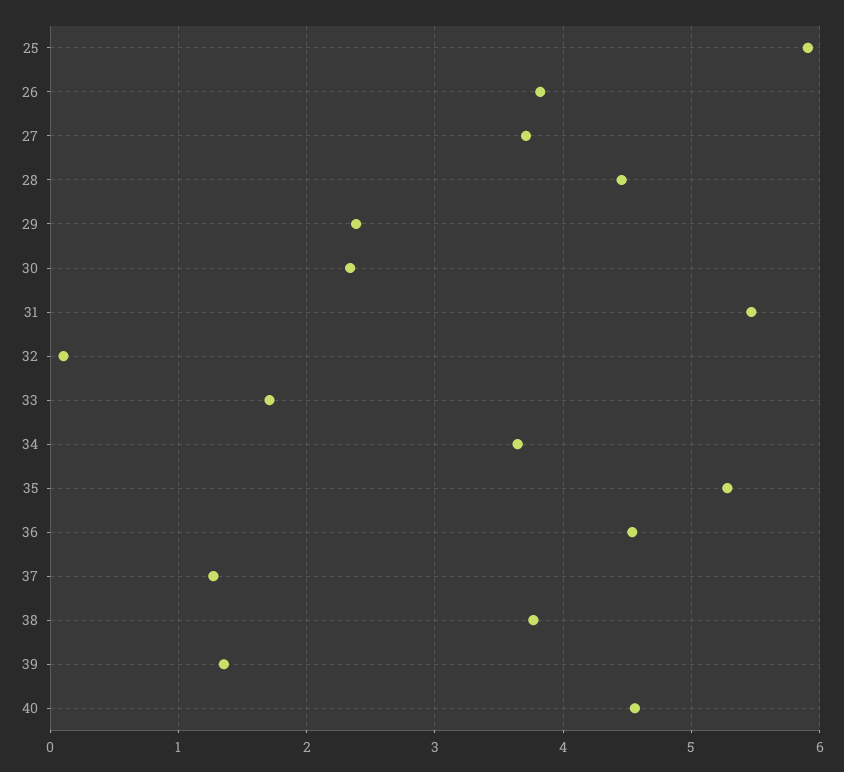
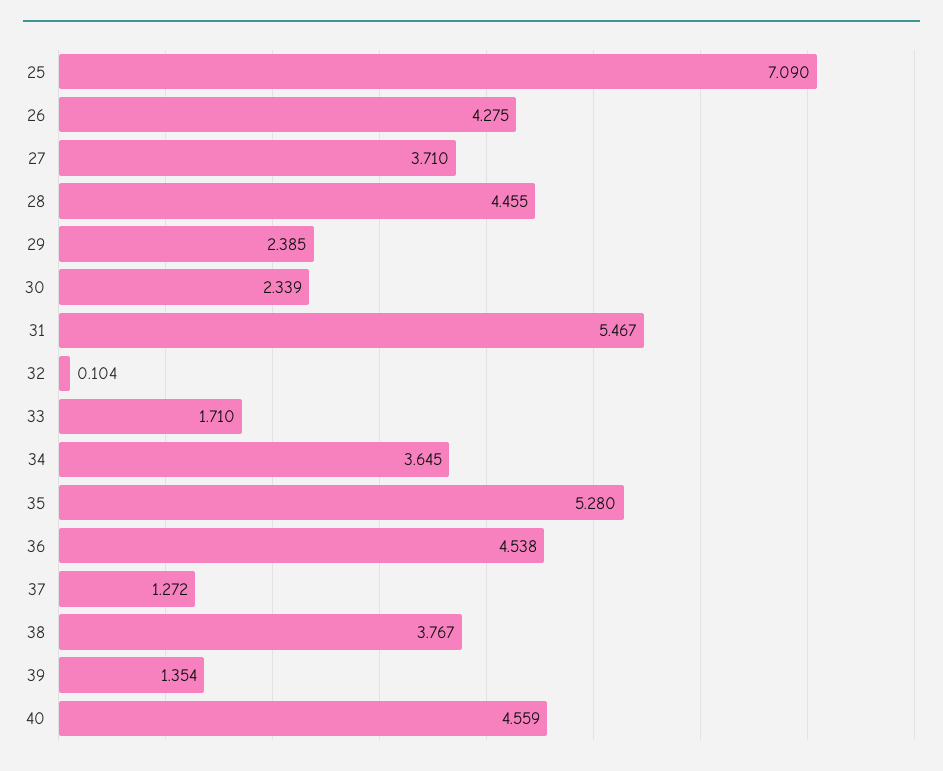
25: 5.9 -> 7.09
26: 3.8 -> 4.275

